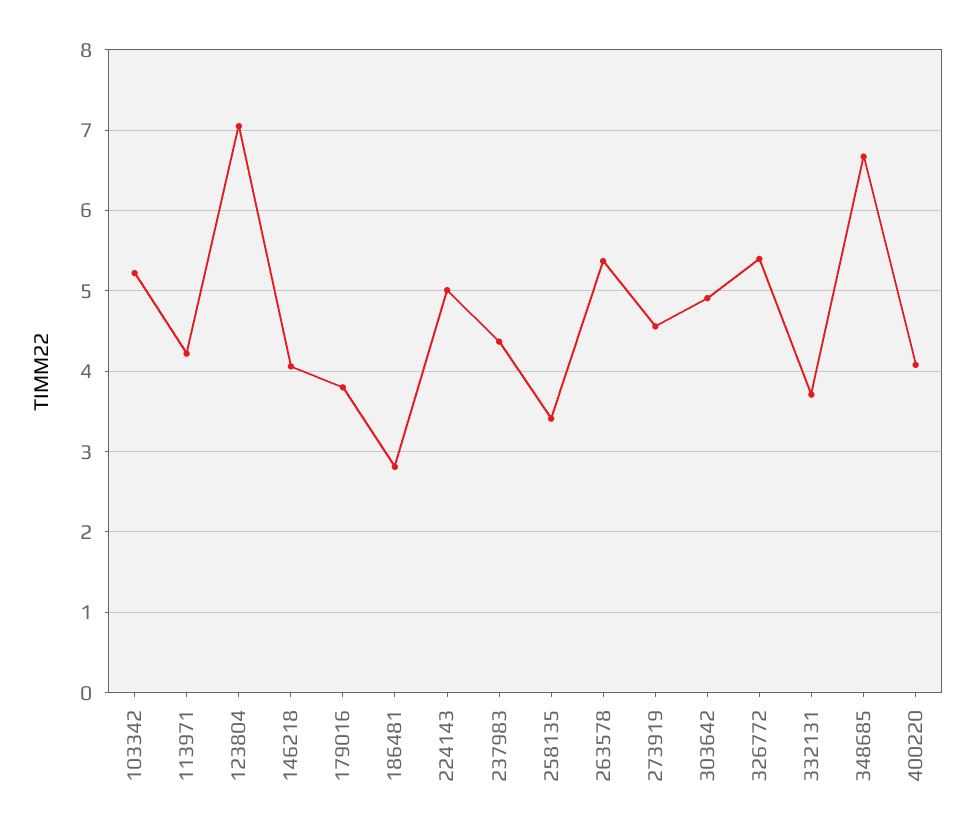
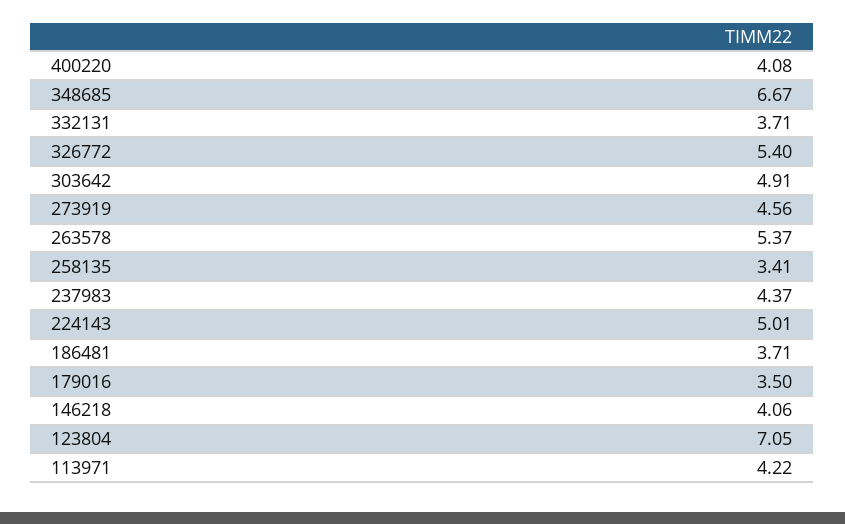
103342: 5.2 -> none
179016: 3.8 -> 3.5
186481: 2.8 -> 3.71

